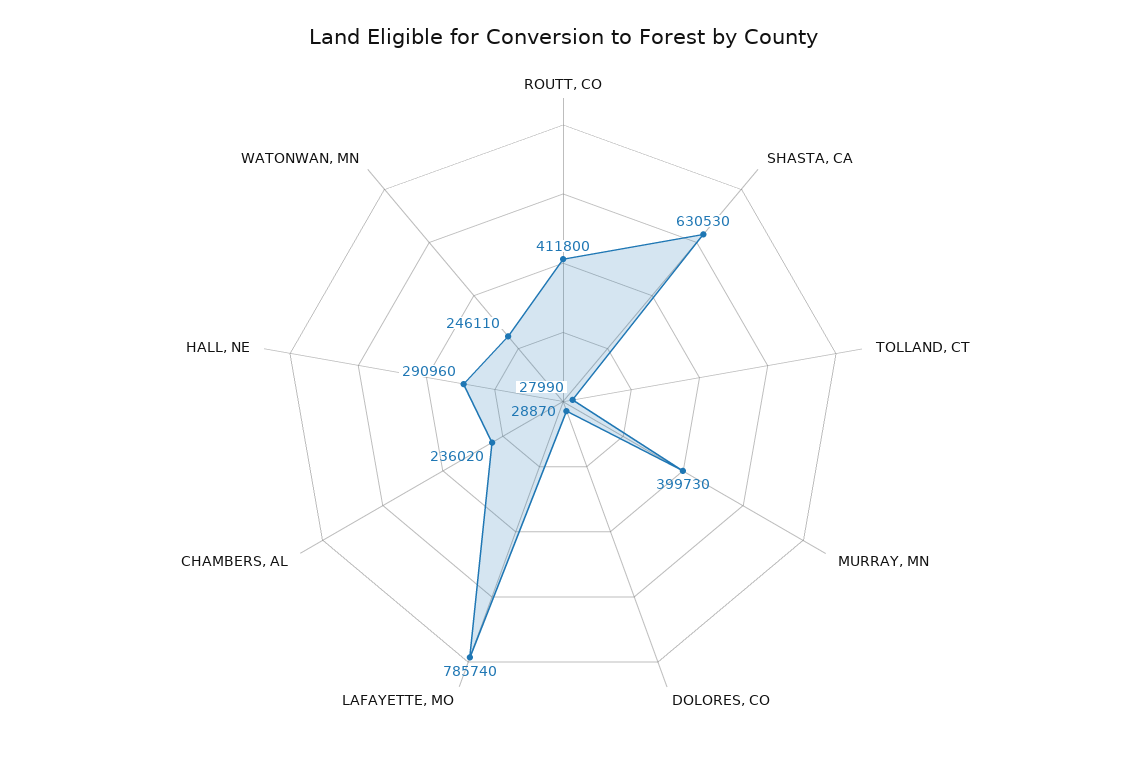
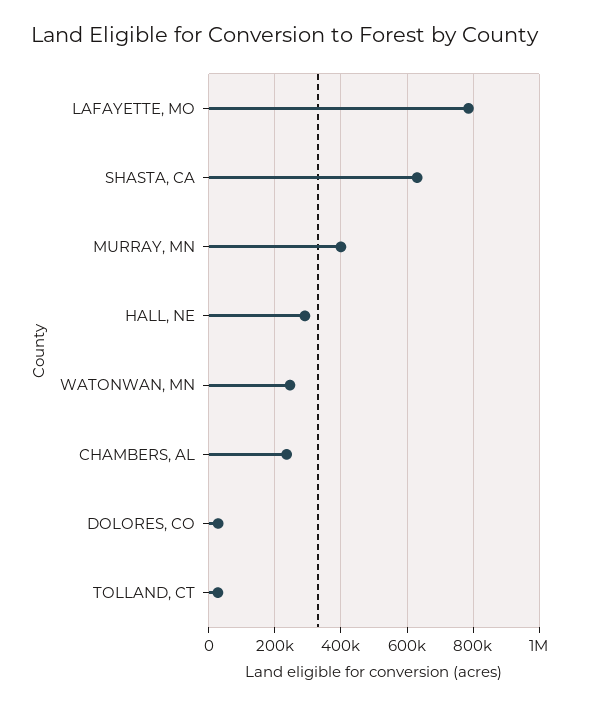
ROUTT, CO: 411800 -> none

